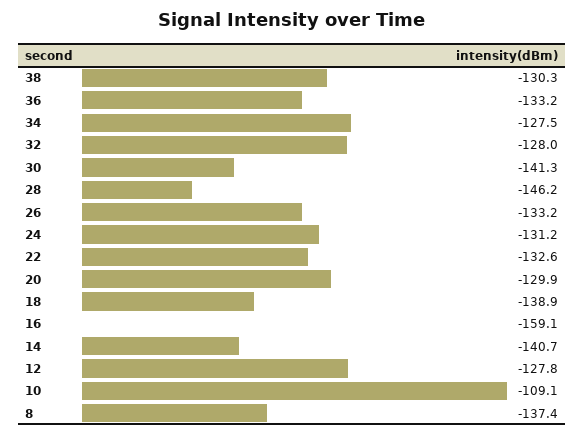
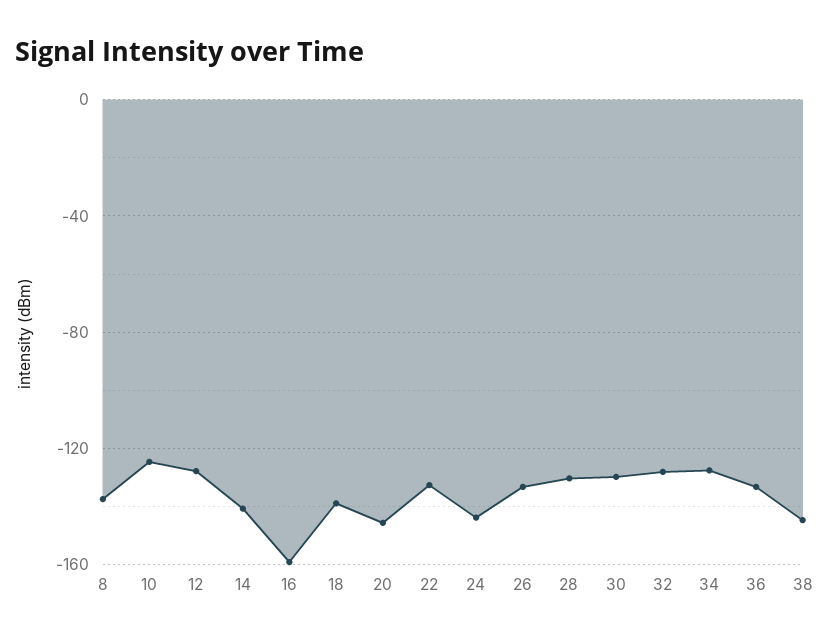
38: -130.3 -> -145
30: -141.3 -> -130
28: -146.2 -> -130
24: -131.2 -> -145
20: -129.9 -> -145
10: -109.1 -> -125

